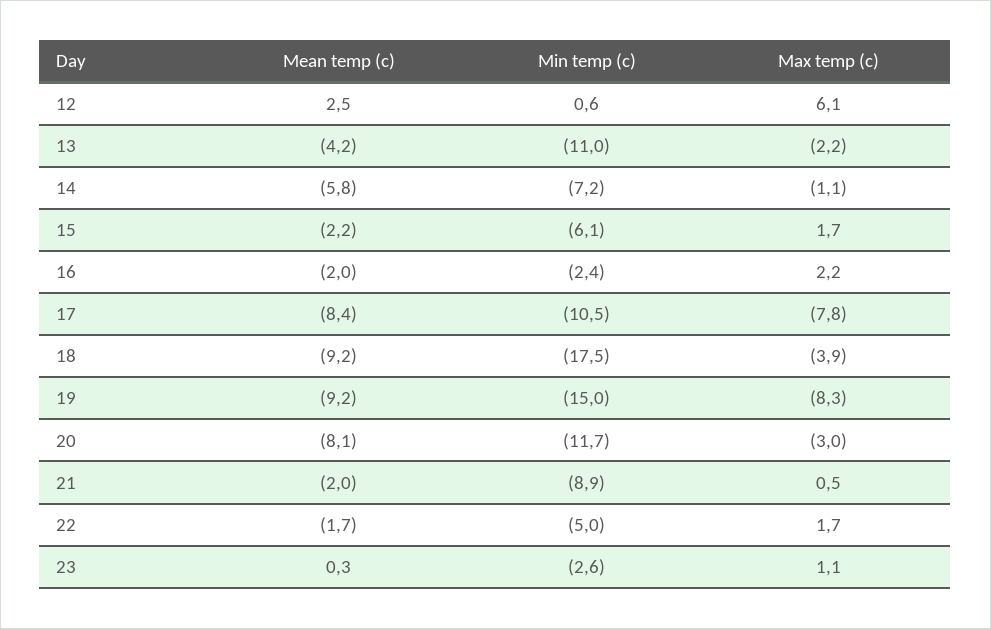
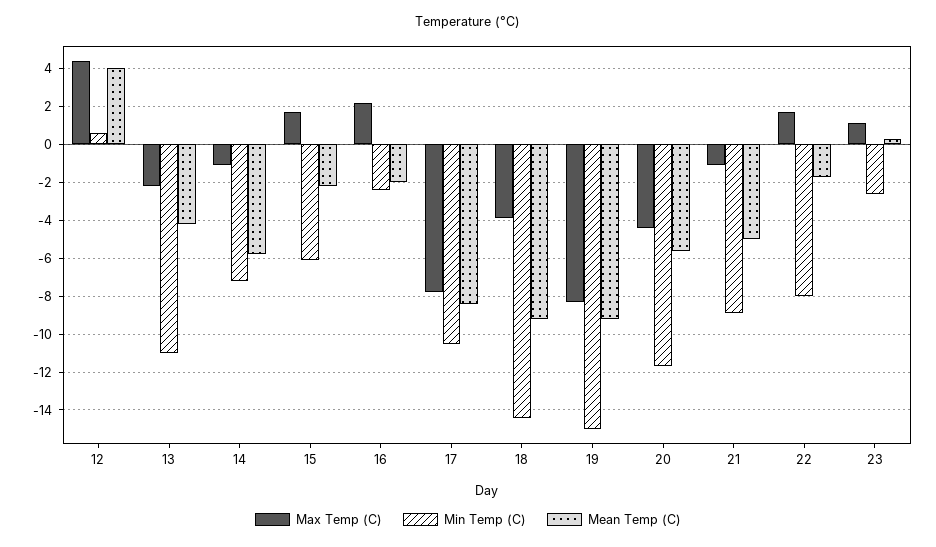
Mean temp (c), 12: 2.5 -> 4
Max temp (c), 12: 6.1 -> 4.5
Min temp (c), 18: -17.5 -> -14.5
Mean temp (c), 20: -8.1 -> -5.5
Max temp (c), 20: -3 -> -4.5
Mean temp (c), 21: -2 -> -5
Max temp (c), 21: 0.5 -> -1
Min temp (c), 22: -5 -> -8

